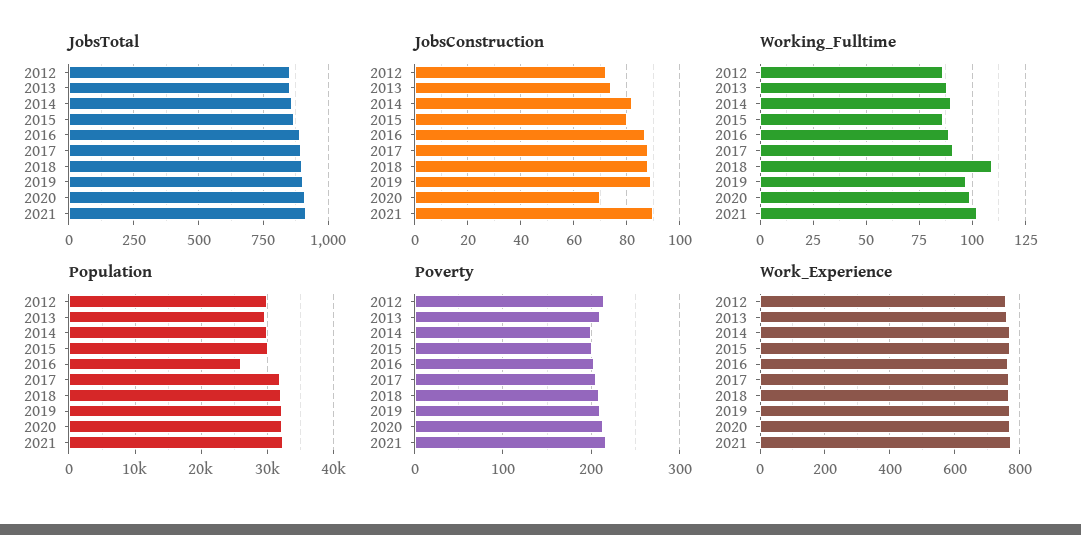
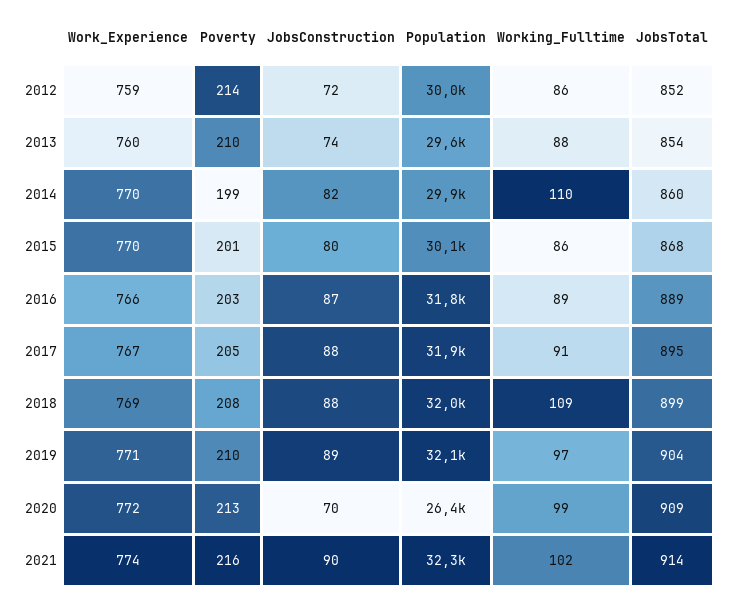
Working_Fulltime, 2014: 90 -> 110
Population, 2016: 26000 -> 31800
Population, 2020: 32000 -> 26400

